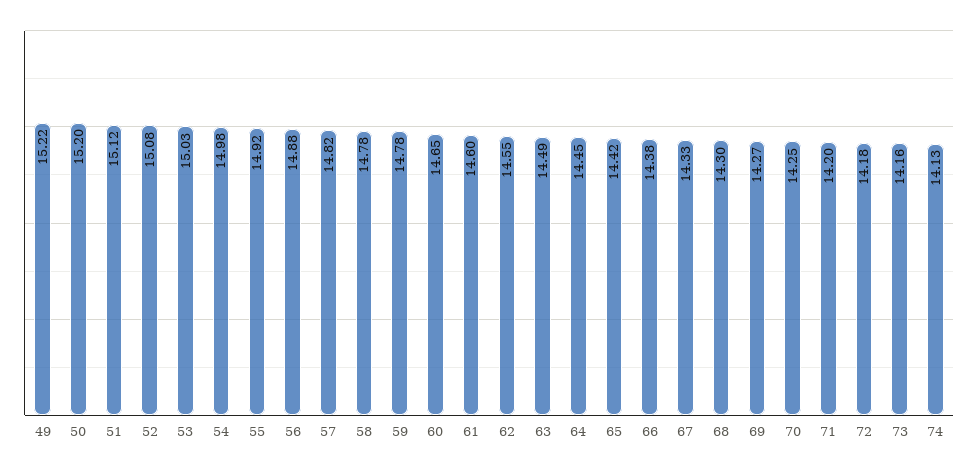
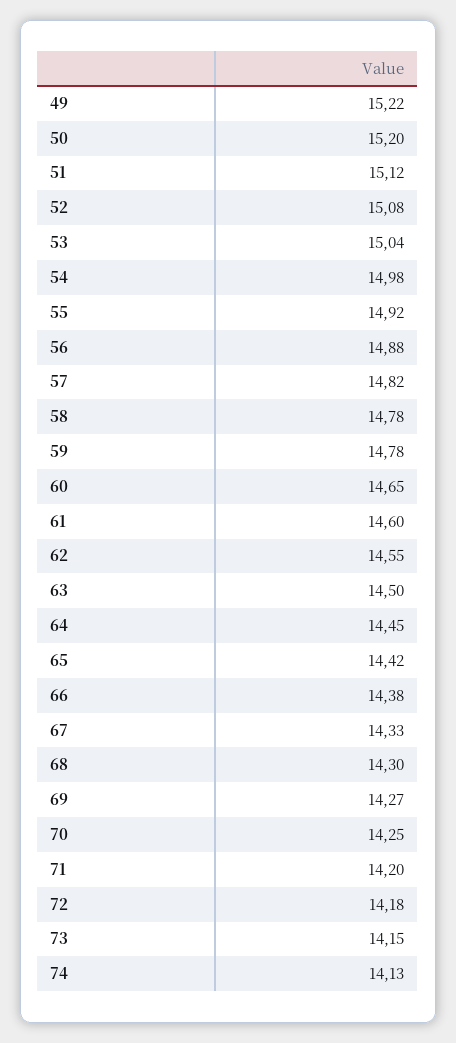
53: 15.03 -> 15.04
63: 14.49 -> 14.5
73: 14.16 -> 14.15

